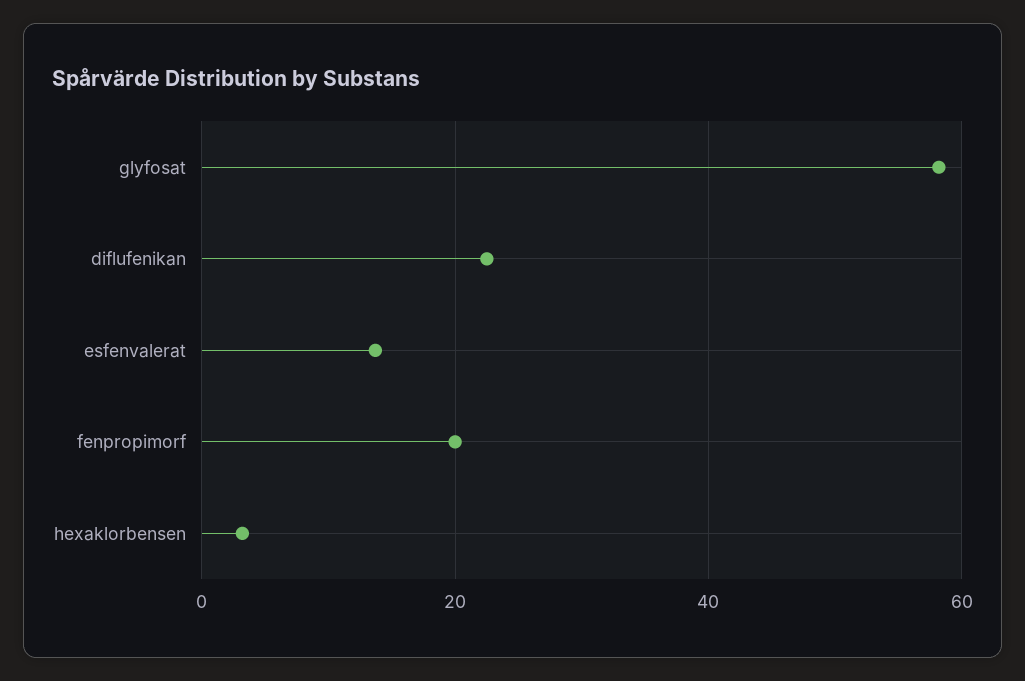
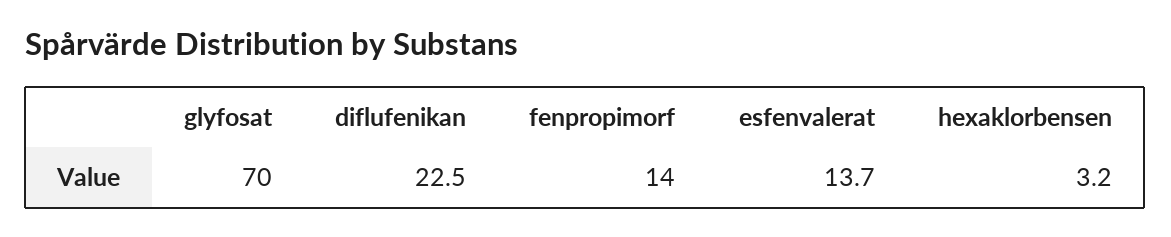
glyfosat: 58 -> 70
fenpropimorf: 20 -> 14

